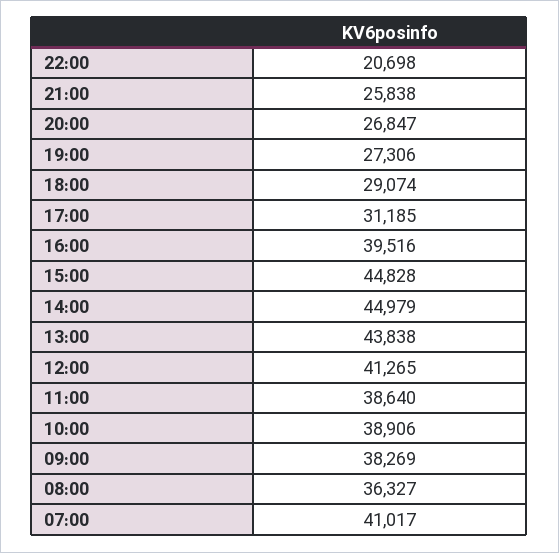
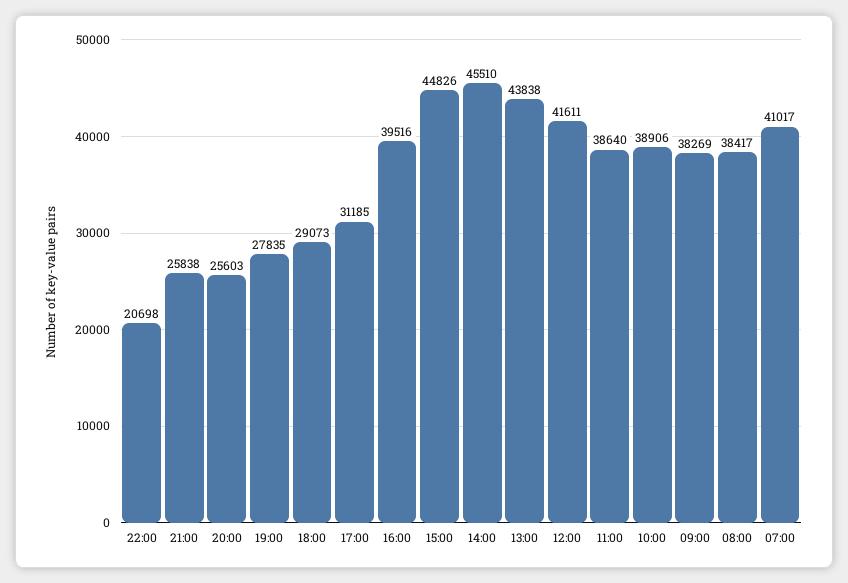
20:00: 26847 -> 25603
19:00: 27306 -> 27835
18:00: 29074 -> 29073
15:00: 44828 -> 44826
14:00: 44979 -> 45510
12:00: 41265 -> 41611
08:00: 36327 -> 38417

